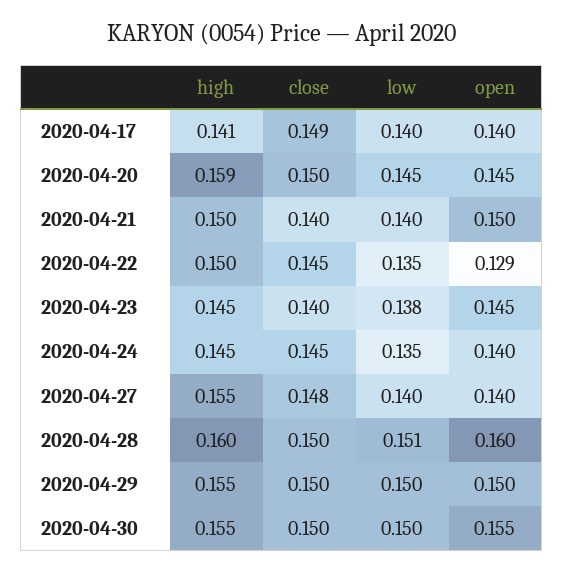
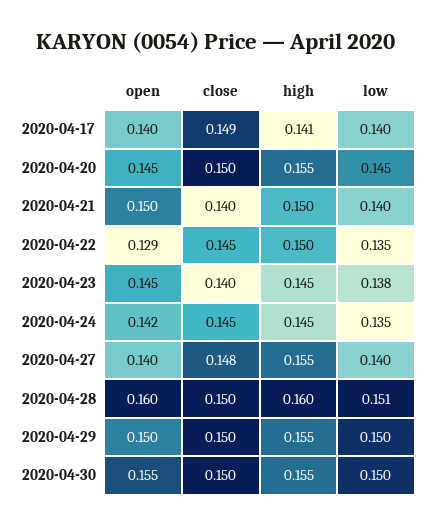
high, 2020-04-20: 0.159 -> 0.155
open, 2020-04-24: 0.14 -> 0.142

